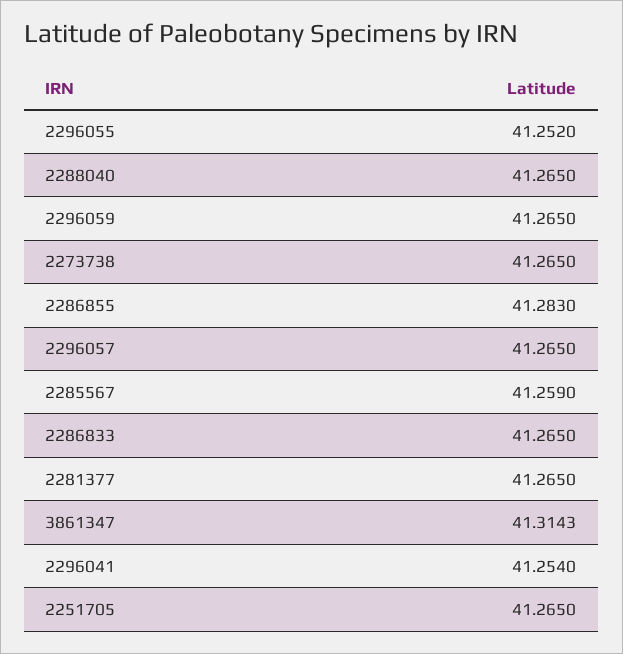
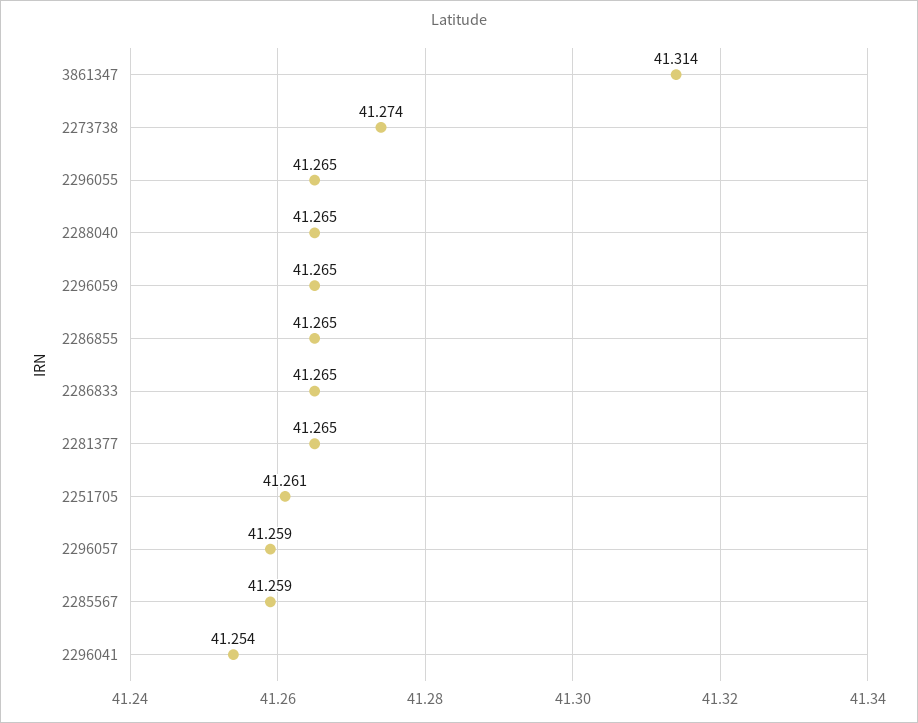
2296055: 41.252 -> 41.265
2273738: 41.265 -> 41.274
2286855: 41.283 -> 41.265
2296057: 41.265 -> 41.259
2251705: 41.265 -> 41.261

